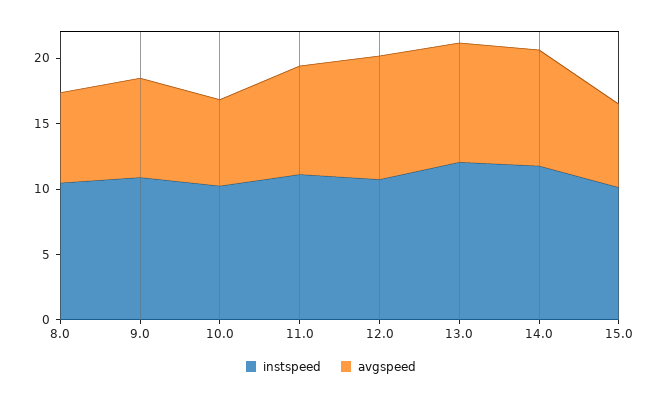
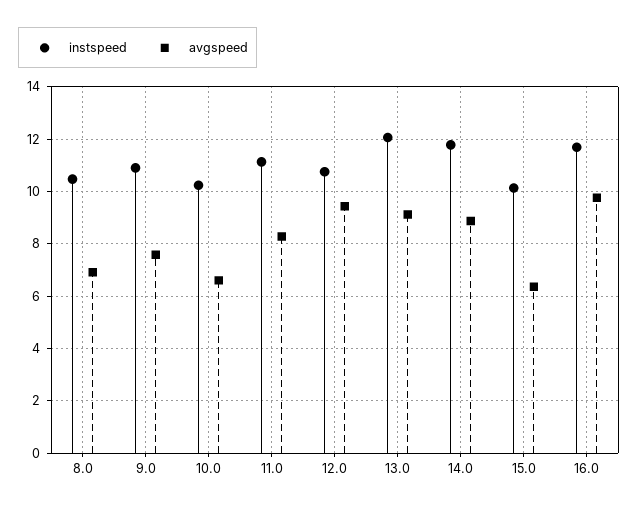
instspeed, 16.0: none -> 11.75
avgspeed, 16.0: none -> 9.75

